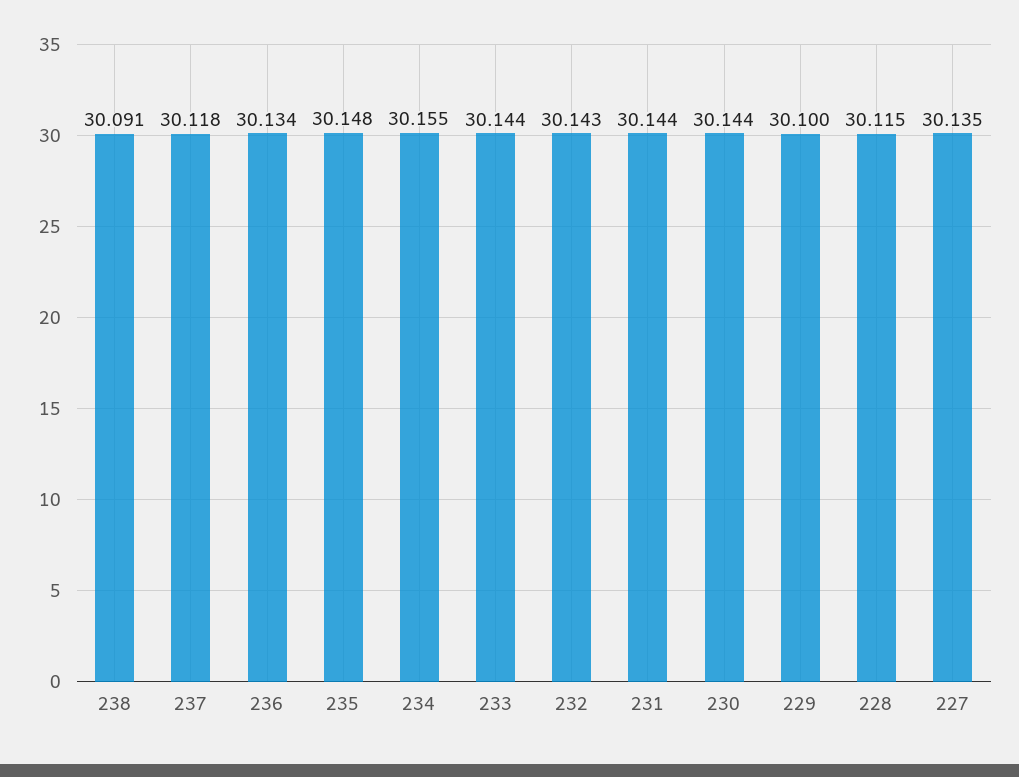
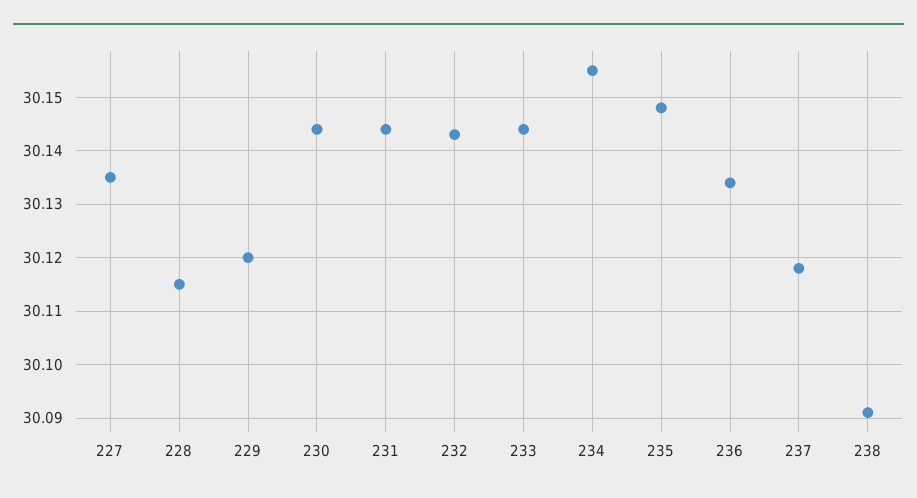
229: 30.1 -> 30.12

